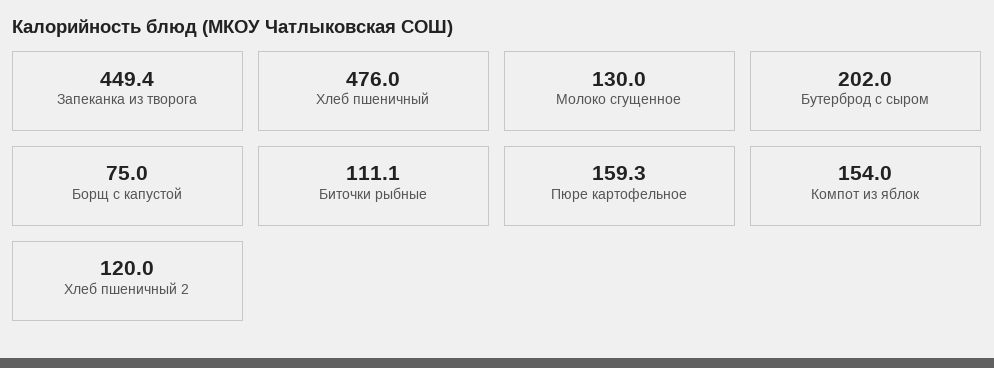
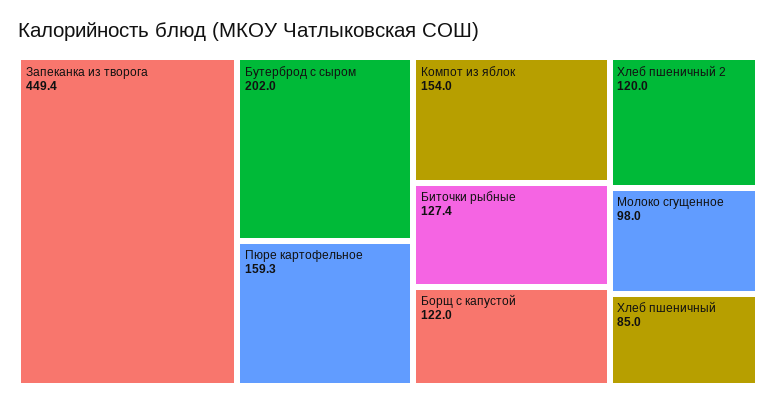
Хлеб пшеничный: 476 -> 85
Молоко сгущенное: 130 -> 98
Борщ с капустой: 75 -> 122
Биточки рыбные: 111.1 -> 127.4

